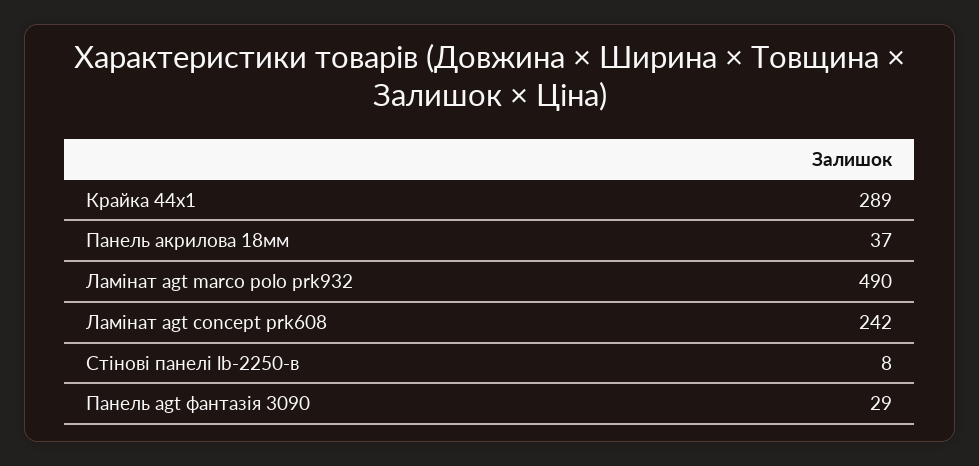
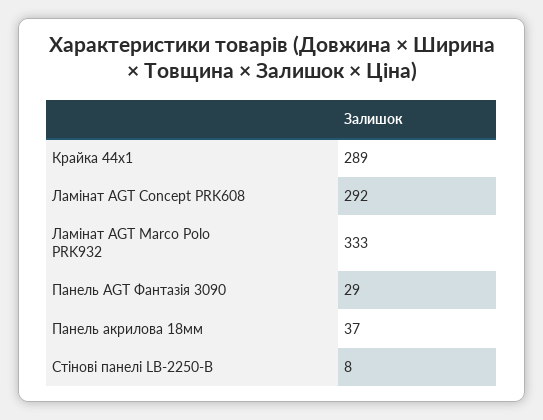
Ламінат agt marco polo prk932: 490 -> 333
Ламінат agt concept prk608: 242 -> 292

